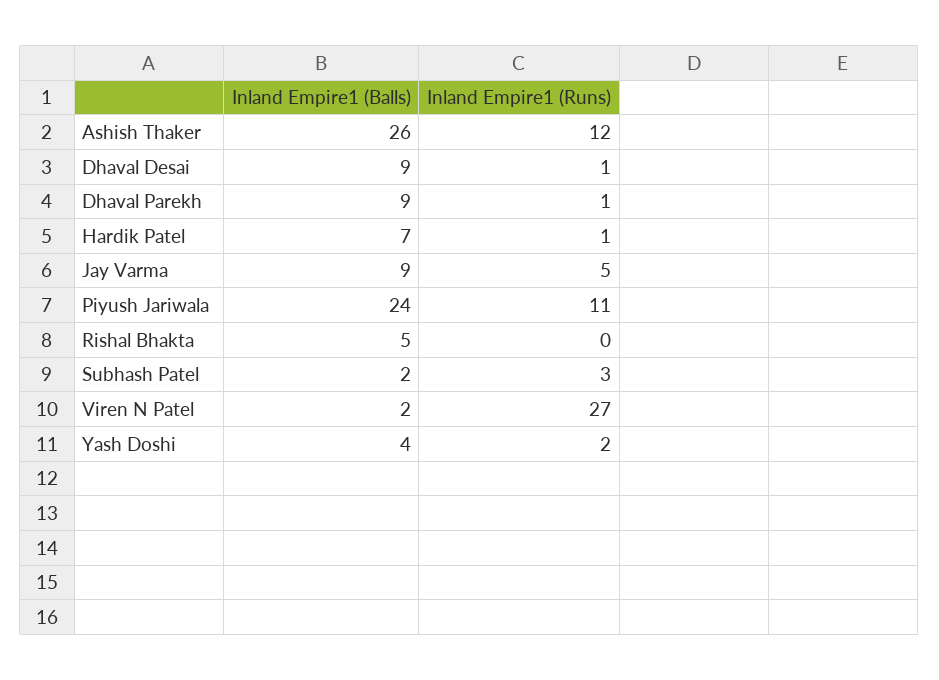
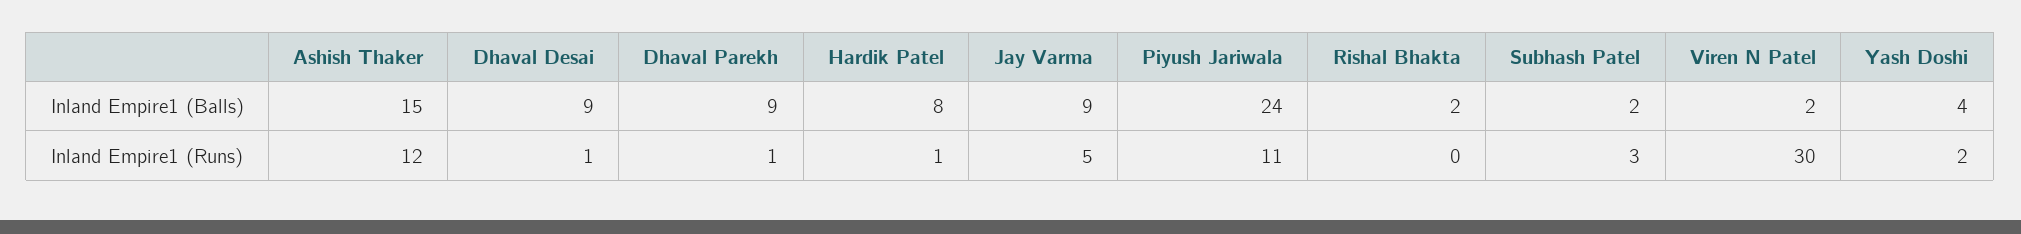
Inland Empire1 (Balls), Ashish Thaker: 26 -> 15
Inland Empire1 (Balls), Hardik Patel: 7 -> 8
Inland Empire1 (Balls), Rishal Bhakta: 5 -> 2
Inland Empire1 (Runs), Viren N Patel: 27 -> 30

